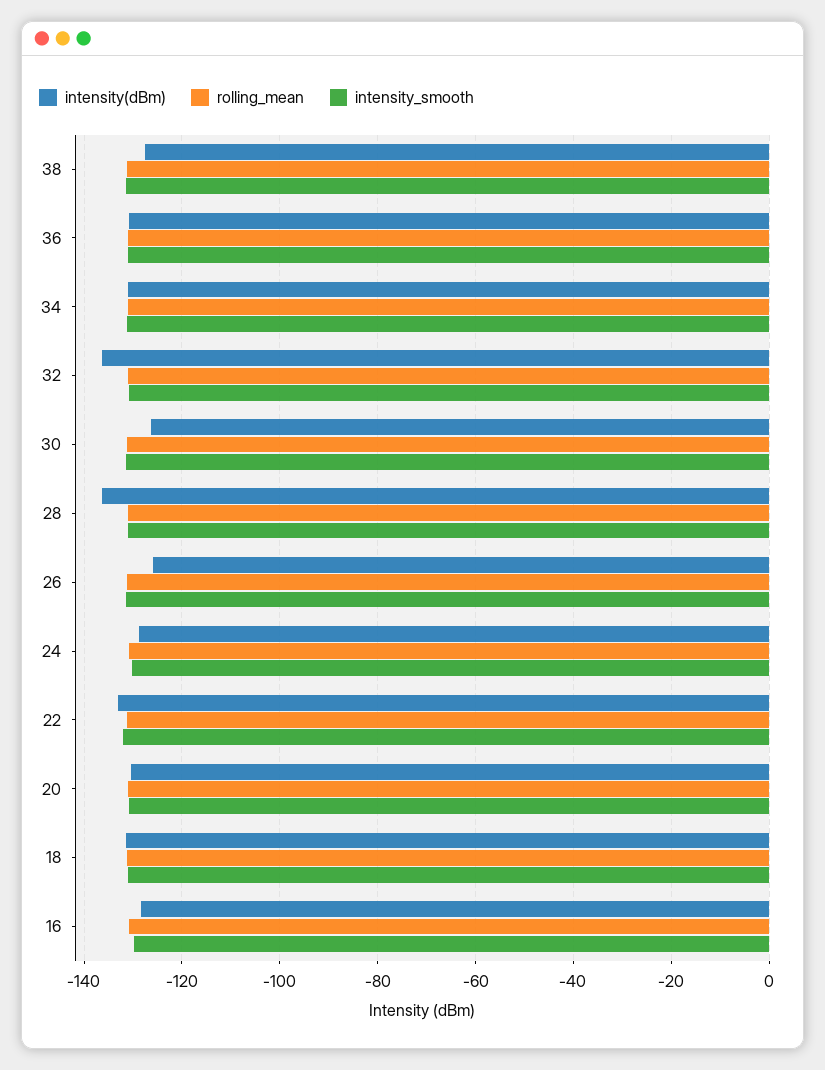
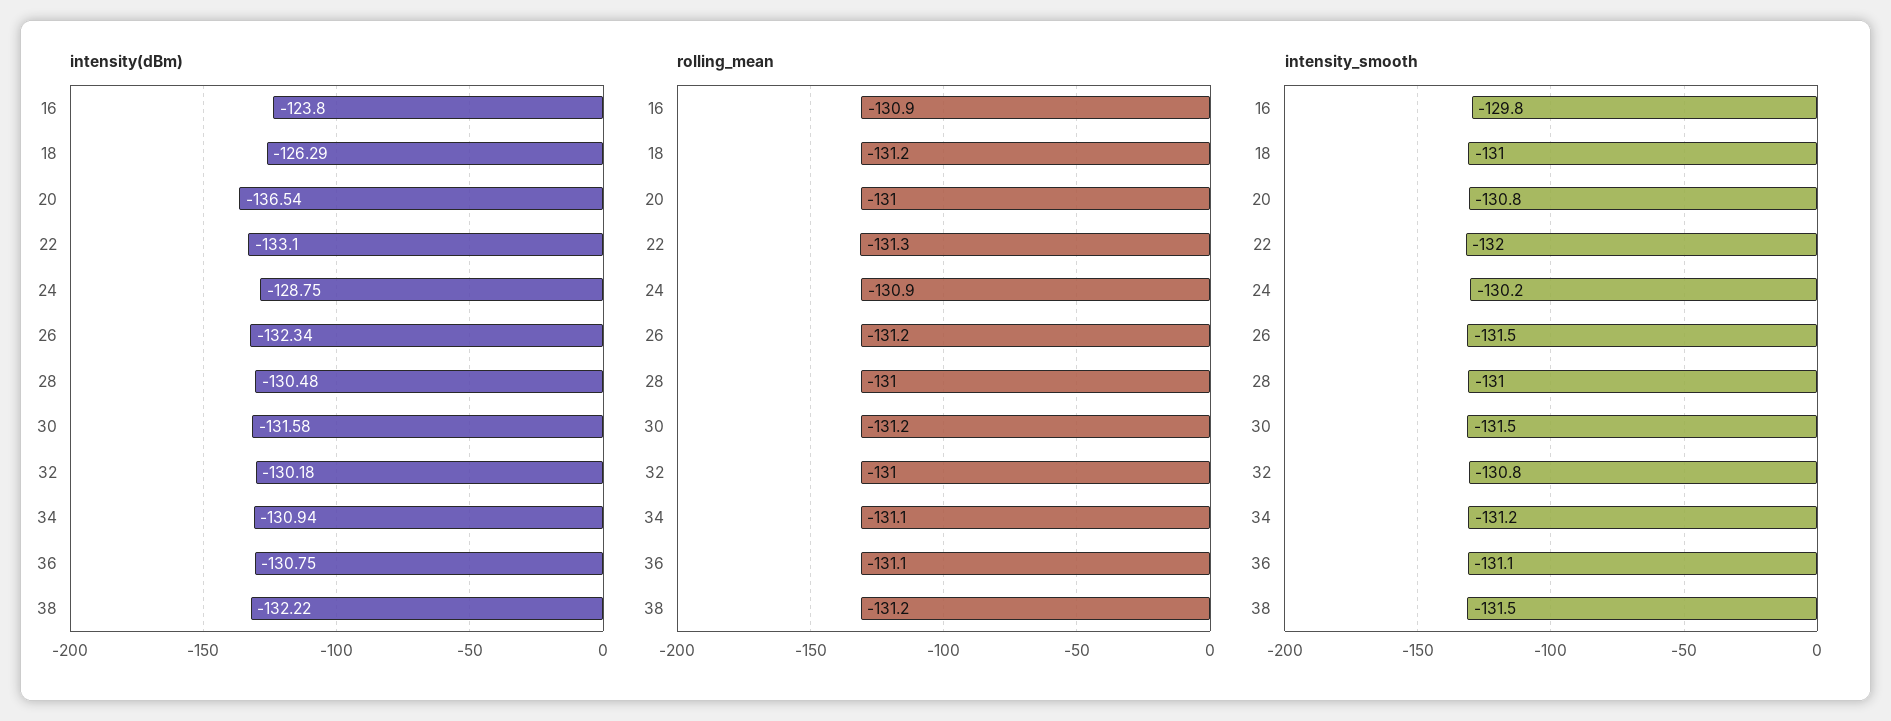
intensity(dBm), 38: -128 -> -132.22
intensity(dBm), 32: -136 -> -130.18
intensity(dBm), 30: -126 -> -131.58
intensity(dBm), 28: -136 -> -130.48
intensity(dBm), 26: -126 -> -132.34
intensity(dBm), 20: -130 -> -136.54
intensity(dBm), 18: -132 -> -126.29
intensity(dBm), 16: -128 -> -123.8

